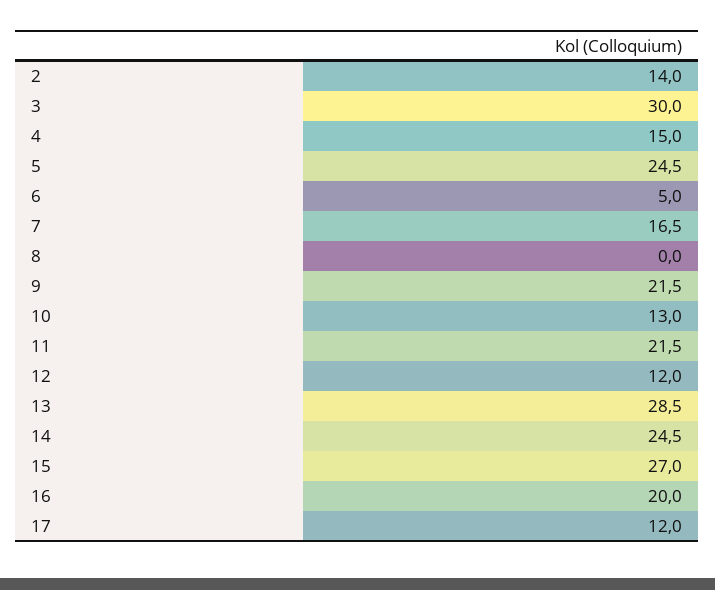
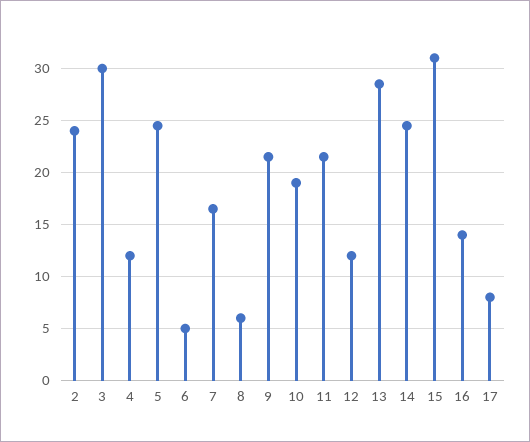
2: 14 -> 24
4: 15 -> 12
8: 0 -> 6
10: 13 -> 19
15: 27 -> 31
16: 20 -> 14
17: 12 -> 8

